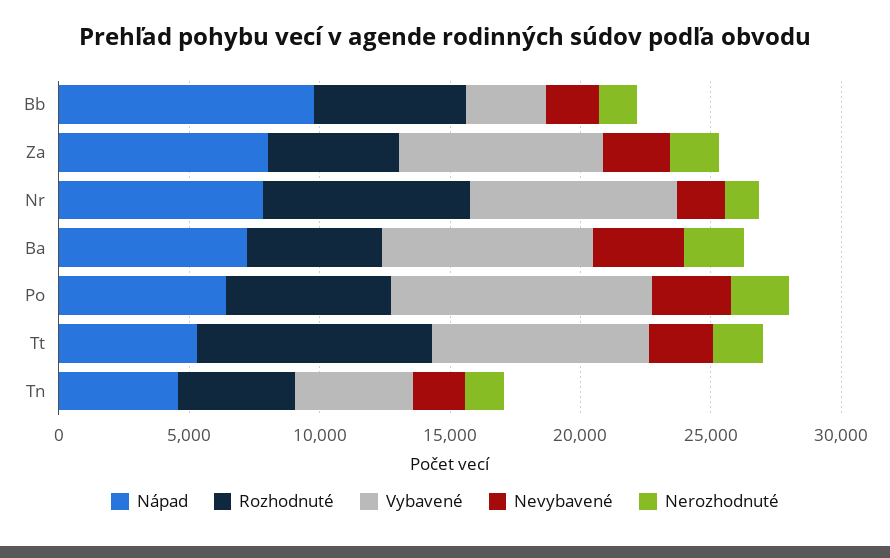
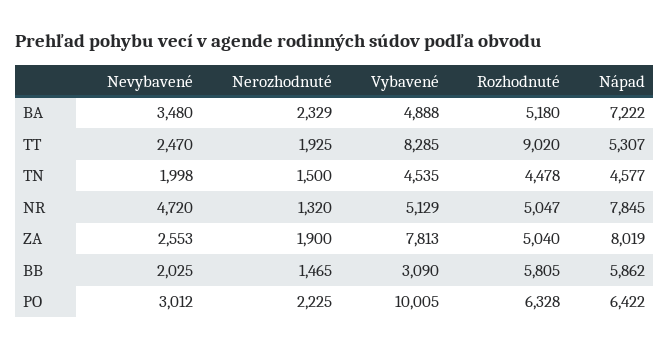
Nápad, Bb: 10000 -> 5862
Rozhodnuté, Nr: 8000 -> 5047
Vybavené, Nr: 8000 -> 5129
Nevybavené, Nr: 2000 -> 4720
Vybavené, Ba: 8000 -> 4888

